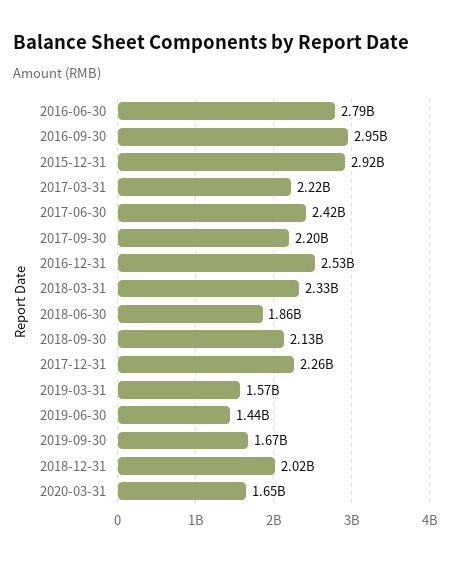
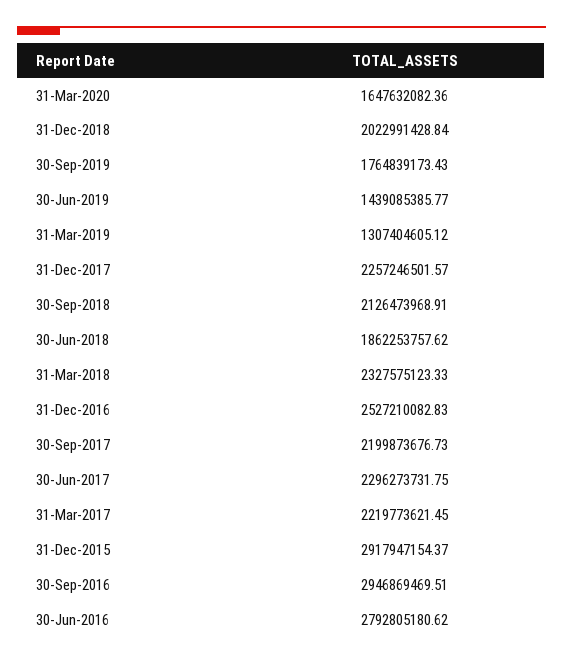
2017-06-30: 2420000000 -> 2296273731.75
2019-03-31: 1570000000 -> 1307404605.12
2019-09-30: 1670000000 -> 1764839173.43

